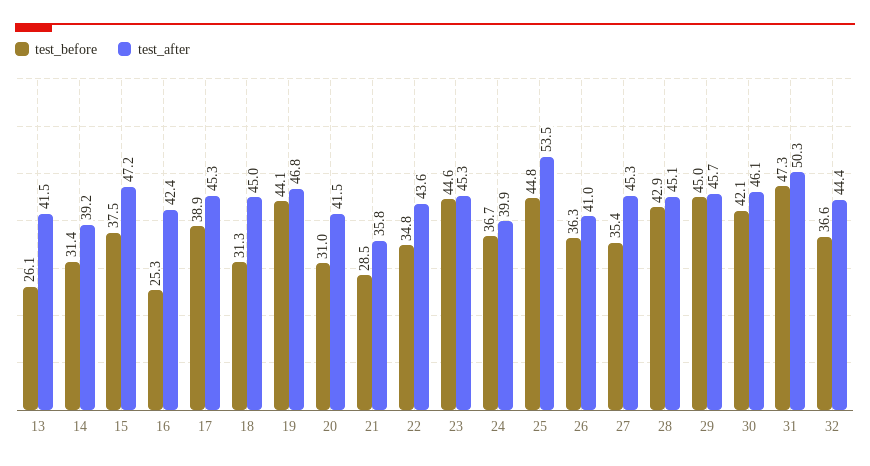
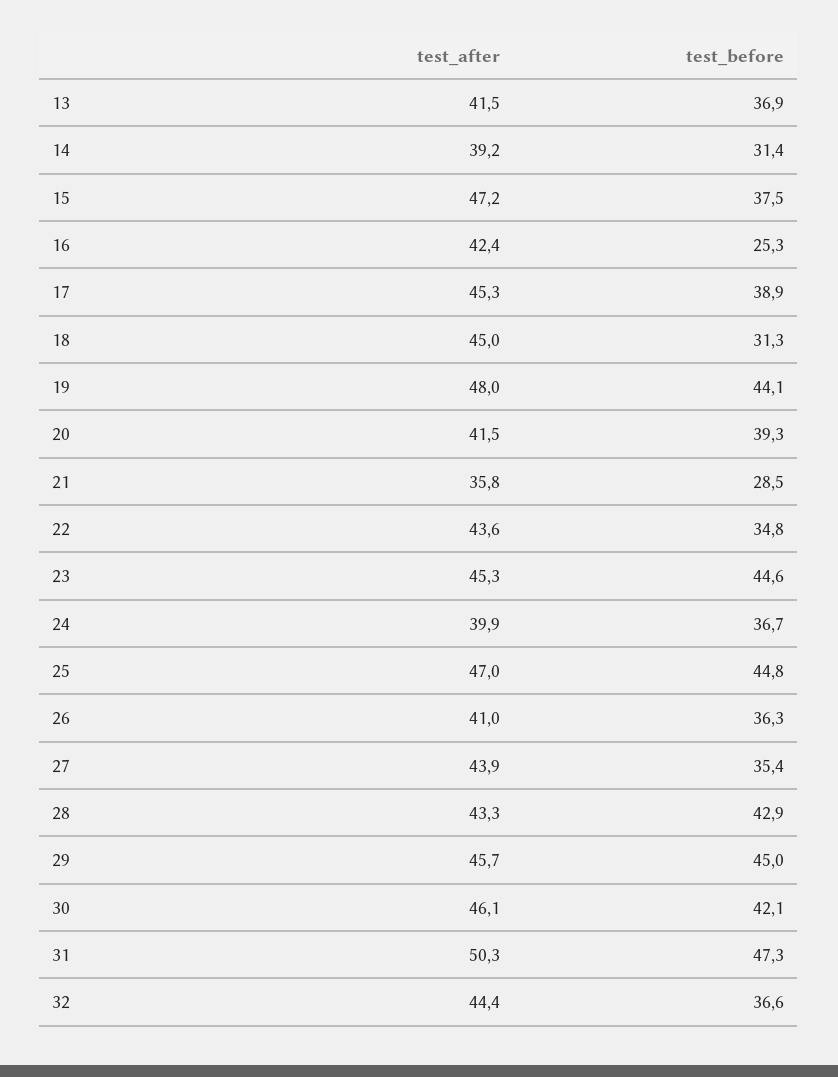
test_before, 13: 26.1 -> 36.9
test_after, 19: 46.8 -> 48
test_before, 20: 31 -> 39.3
test_after, 25: 53.5 -> 47
test_after, 27: 45.3 -> 43.9
test_after, 28: 45.1 -> 43.3

